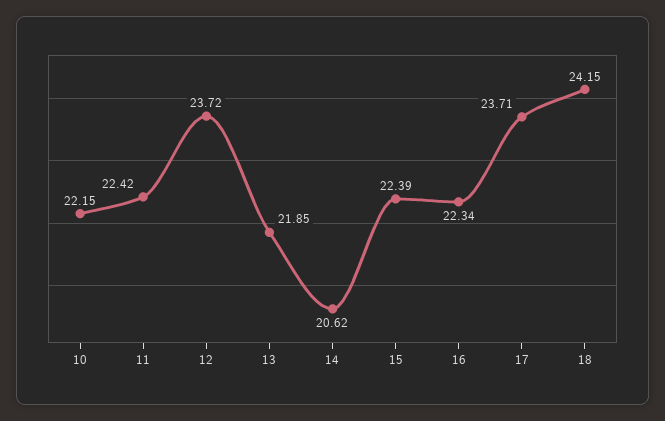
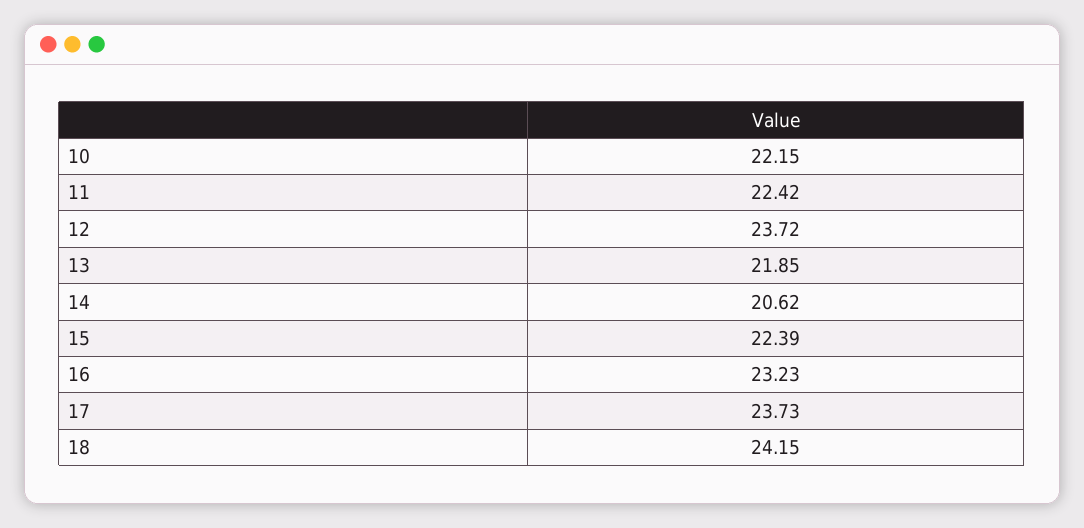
16: 22.34 -> 23.23
17: 23.71 -> 23.73

